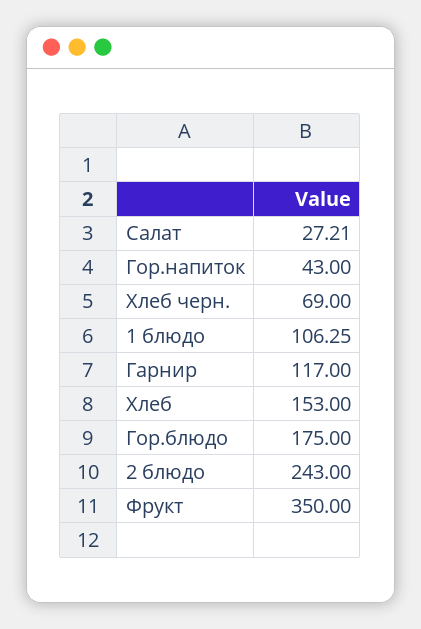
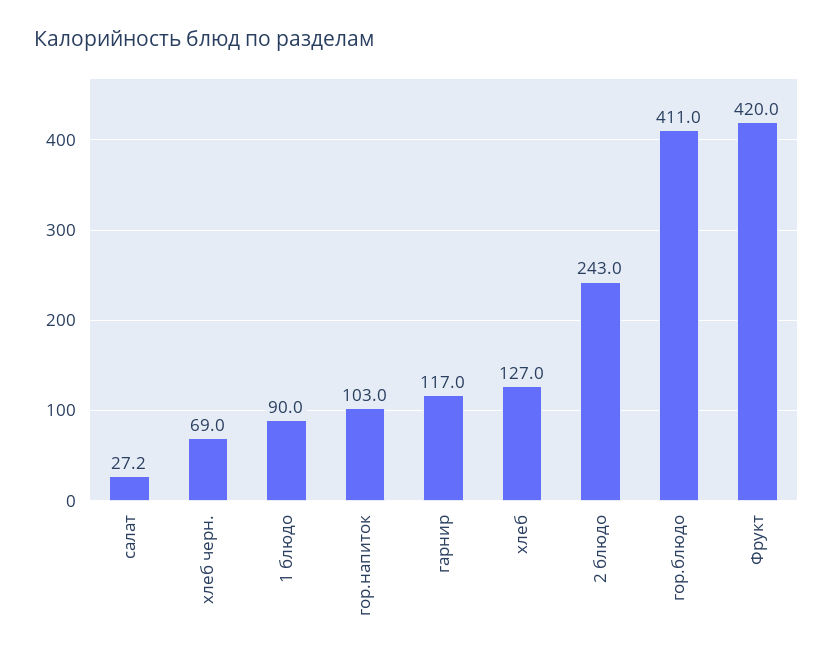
Гор.напиток: 43 -> 103
1 блюдо: 106.25 -> 90
Хлеб: 153 -> 127
Гор.блюдо: 175 -> 411
Фрукт: 350 -> 420

